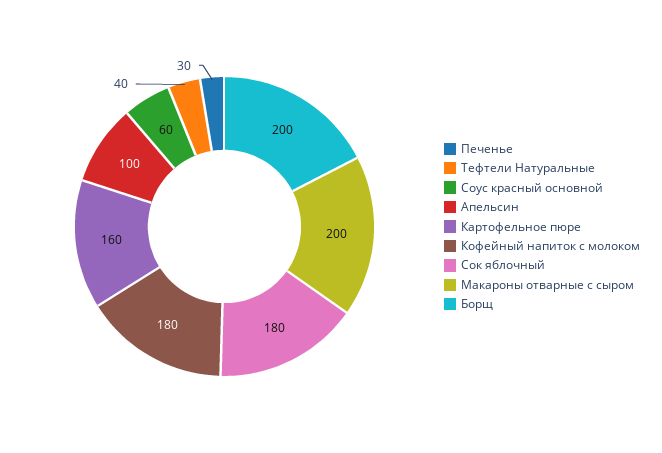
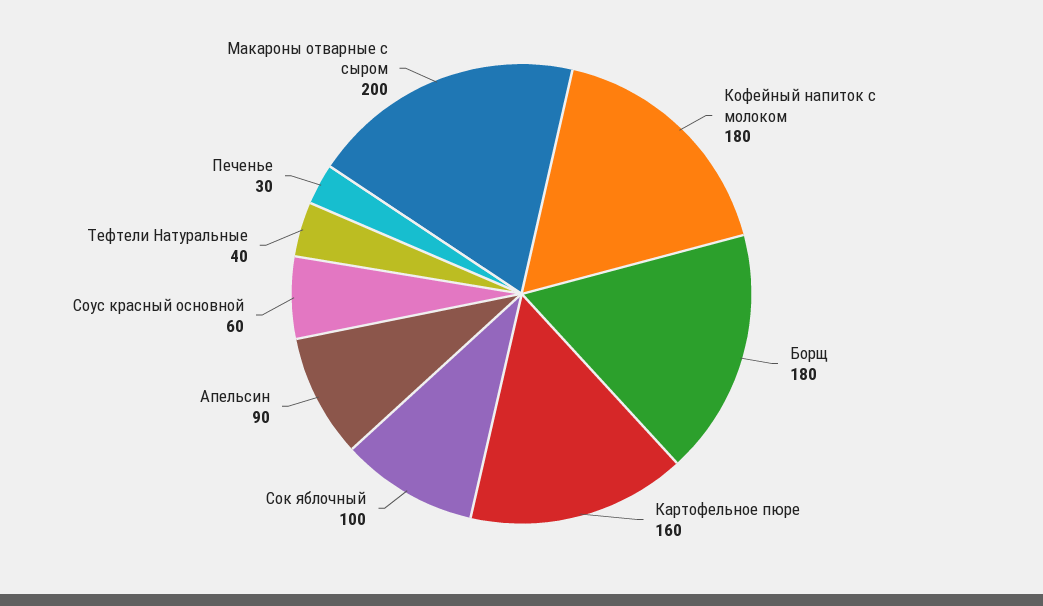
Апельсин: 100 -> 90
Сок яблочный: 180 -> 100
Борщ: 200 -> 180

